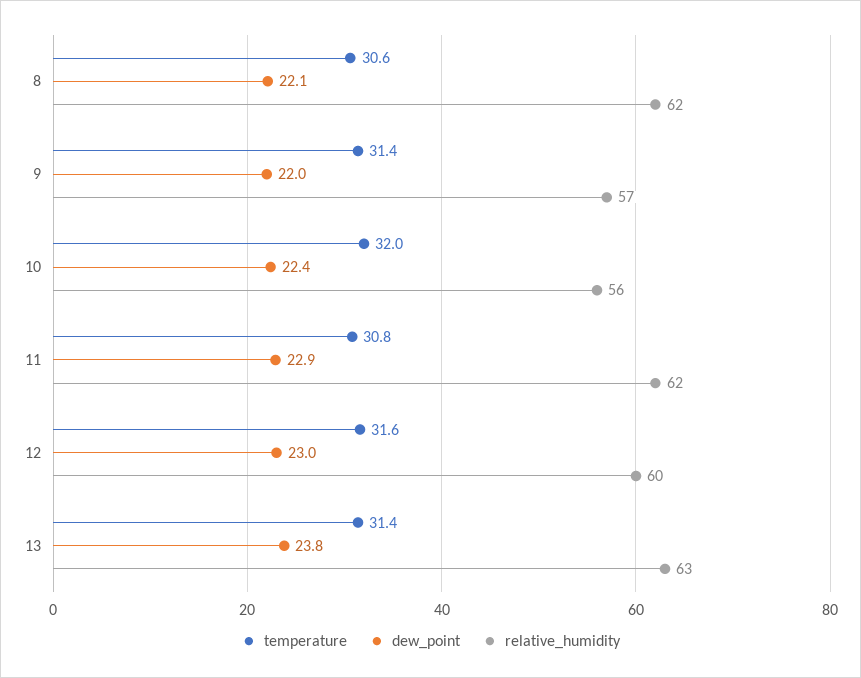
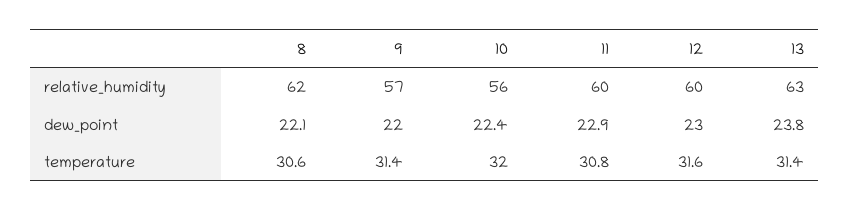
relative_humidity, 11: 62 -> 60

